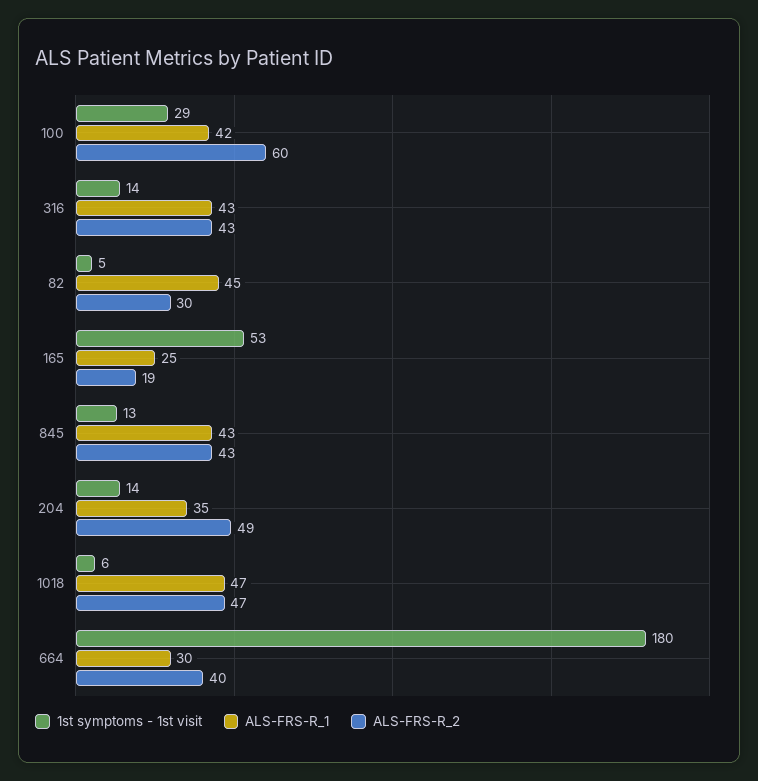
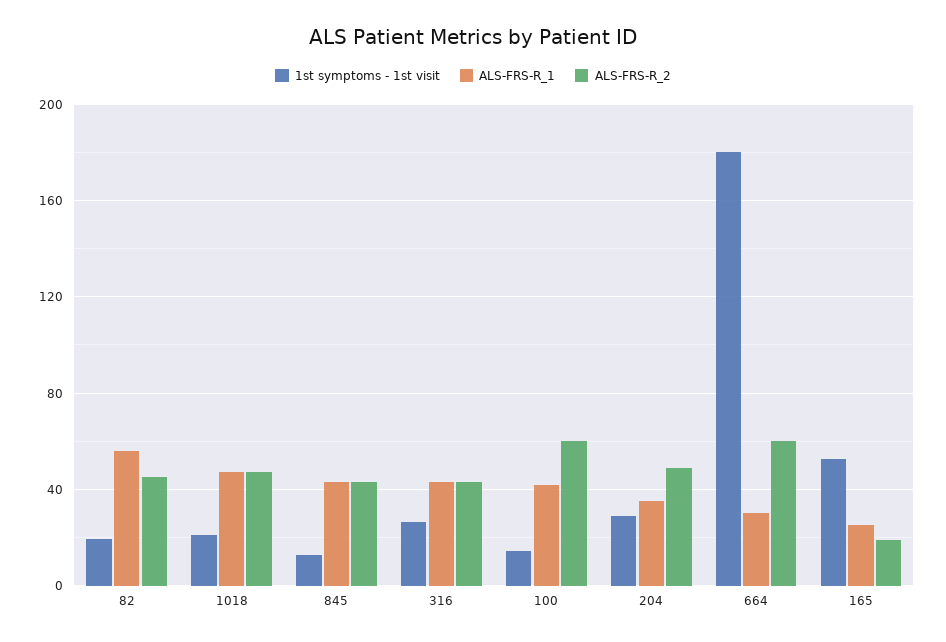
1st symptoms - 1st visit, 100: 29 -> 15
1st symptoms - 1st visit, 316: 14 -> 25
1st symptoms - 1st visit, 82: 5 -> 20
ALS-FRS-R_1, 82: 45 -> 55
ALS-FRS-R_2, 82: 30 -> 45
1st symptoms - 1st visit, 204: 14 -> 30
1st symptoms - 1st visit, 1018: 6 -> 20
ALS-FRS-R_2, 664: 40 -> 60

